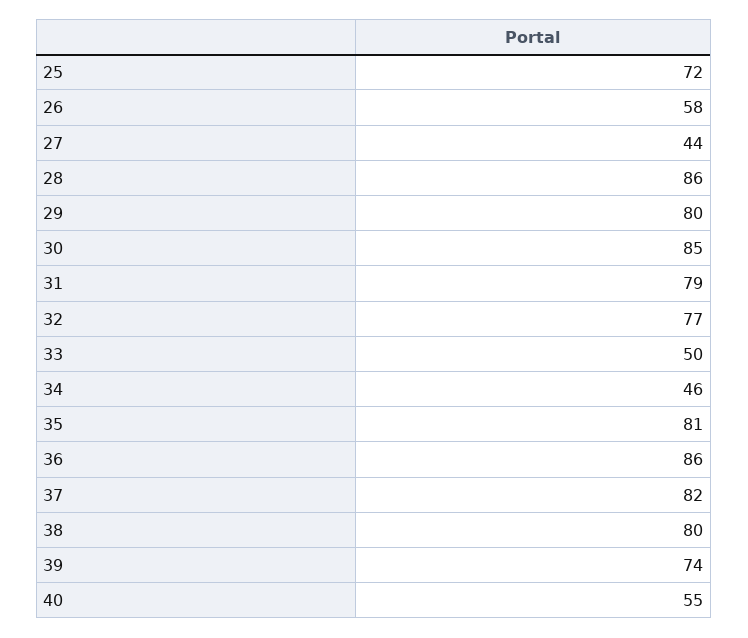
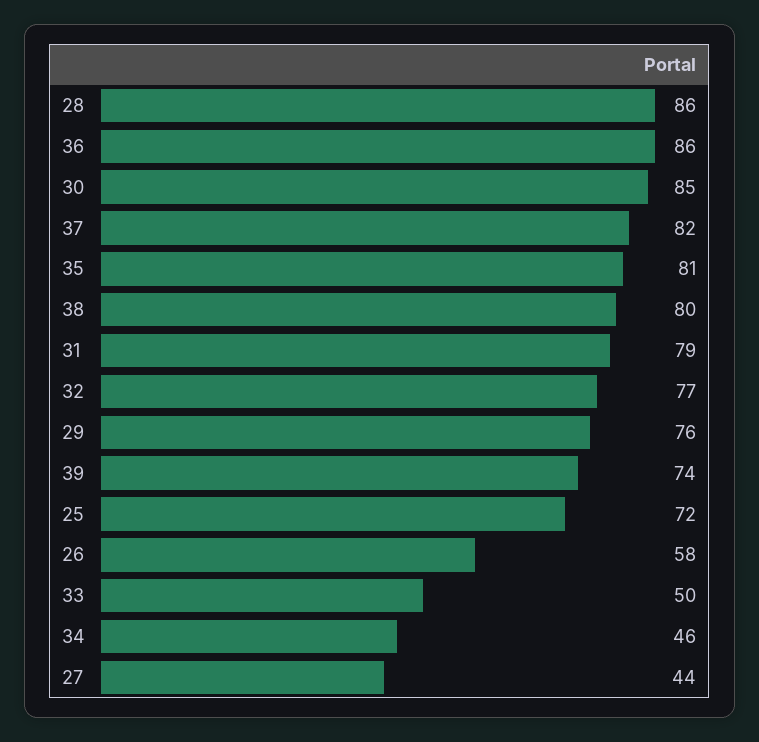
29: 80 -> 76
40: 55 -> none

